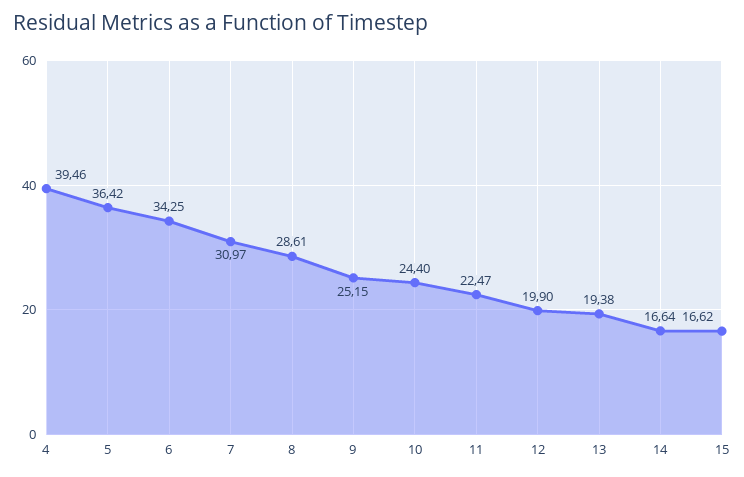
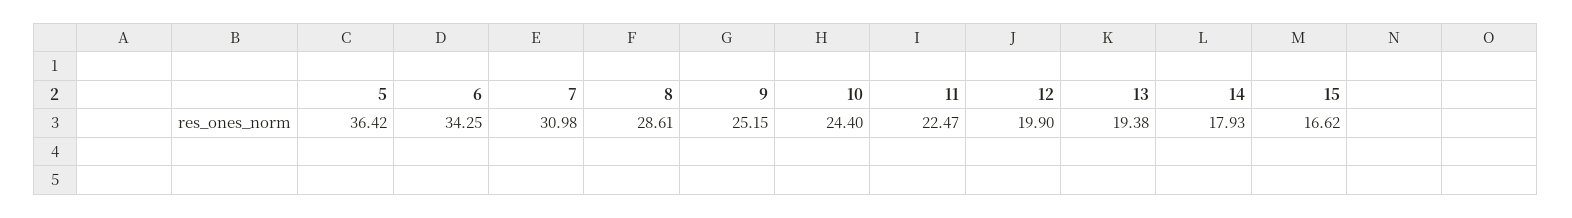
4: 39.46 -> none
7: 30.97 -> 30.98
14: 16.64 -> 17.93

